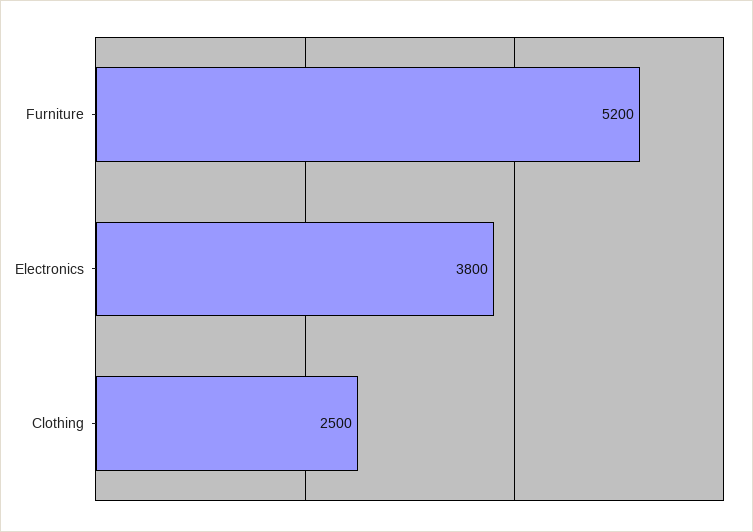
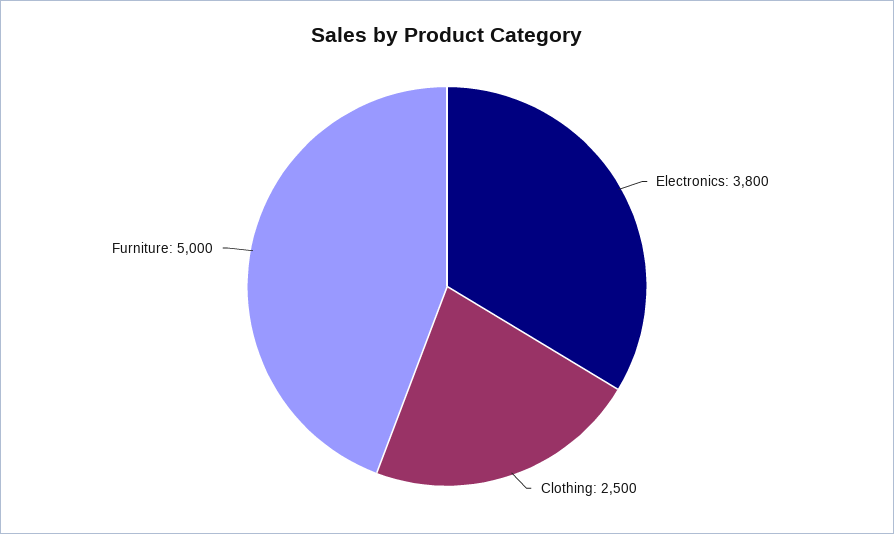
Furniture: 5200 -> 5000

